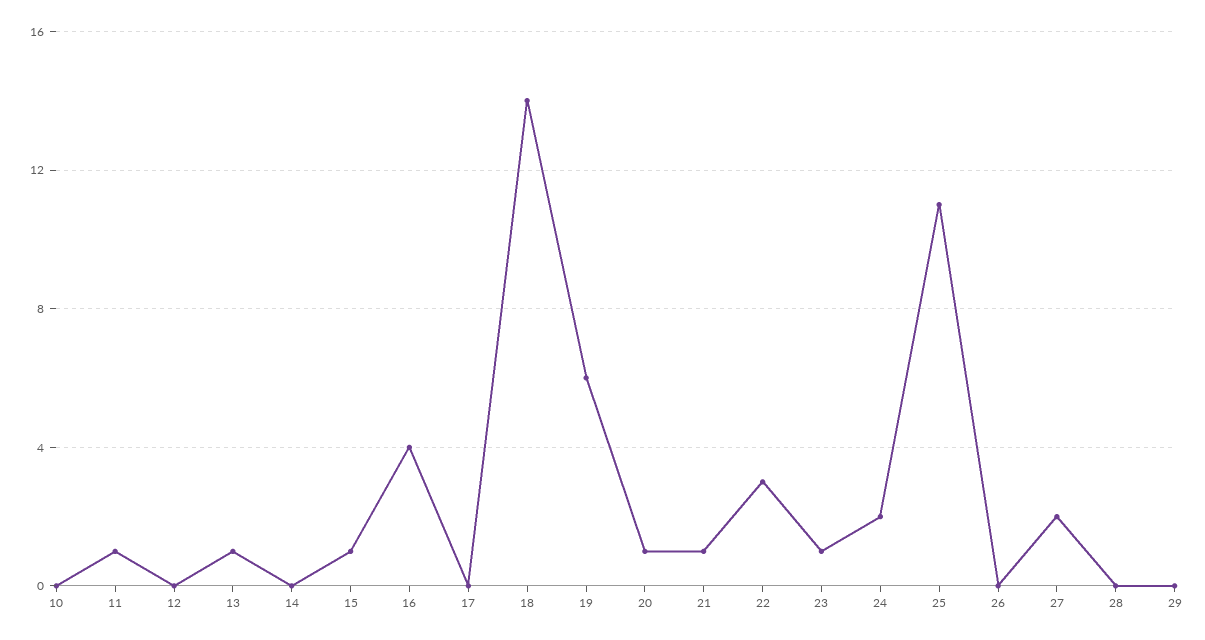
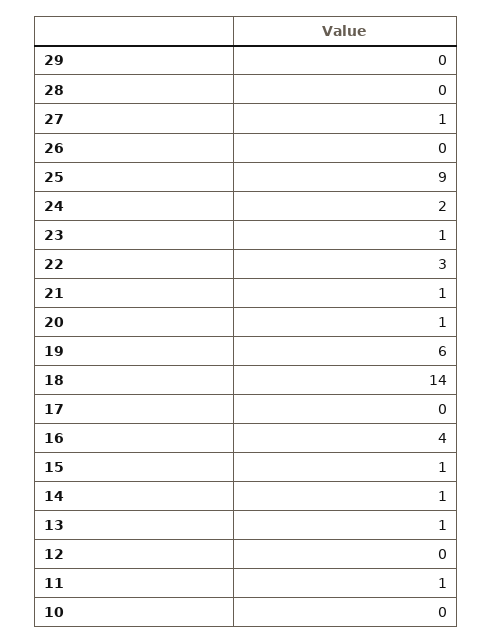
14: 0 -> 1
25: 11 -> 9
27: 2 -> 1

